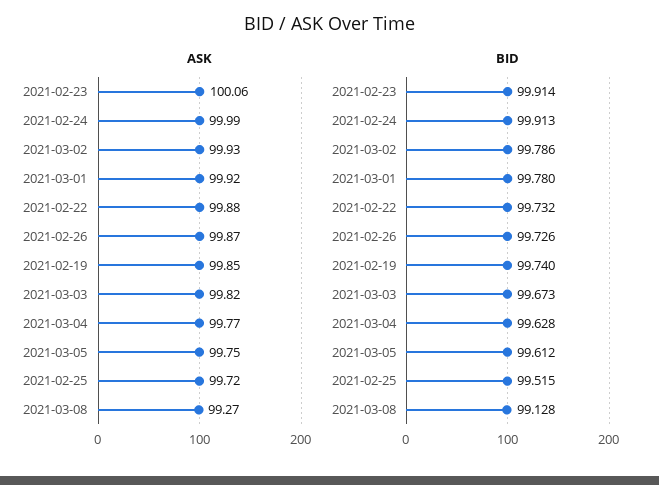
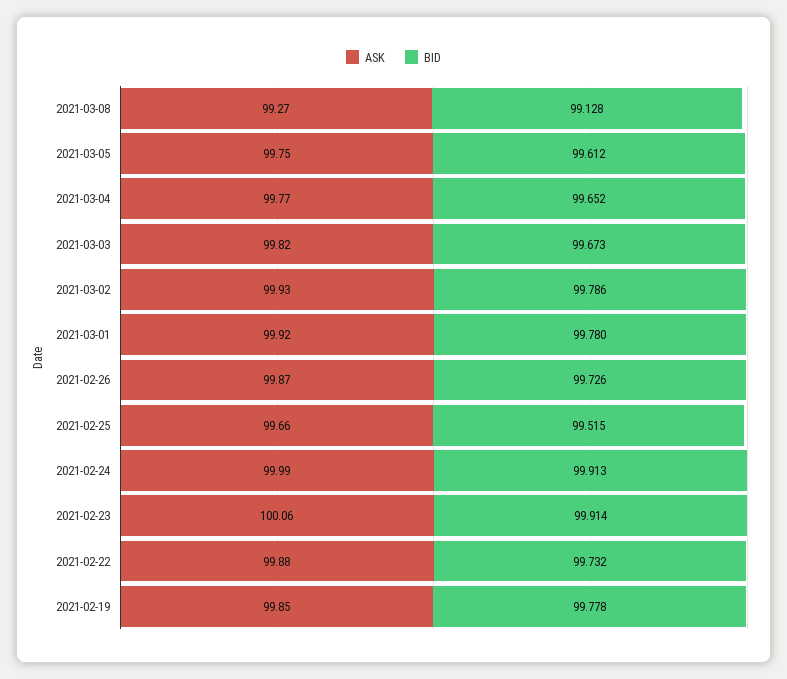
ASK, 2021-02-25: 99.72 -> 99.66
BID, 2021-02-19: 99.74 -> 99.778
BID, 2021-03-04: 99.628 -> 99.652

